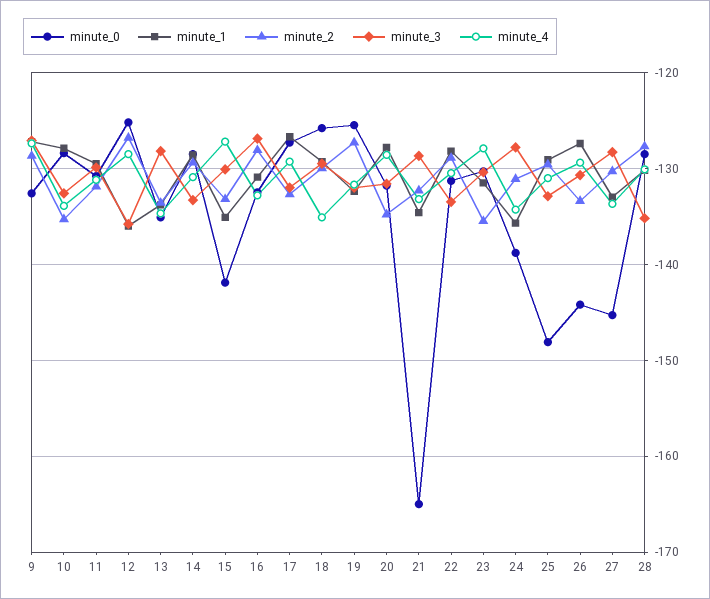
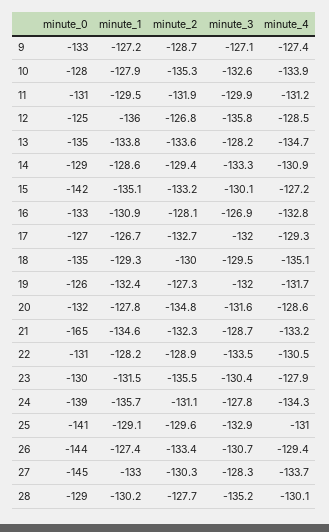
minute_0, 18: -126 -> -135
minute_0, 25: -148 -> -141

